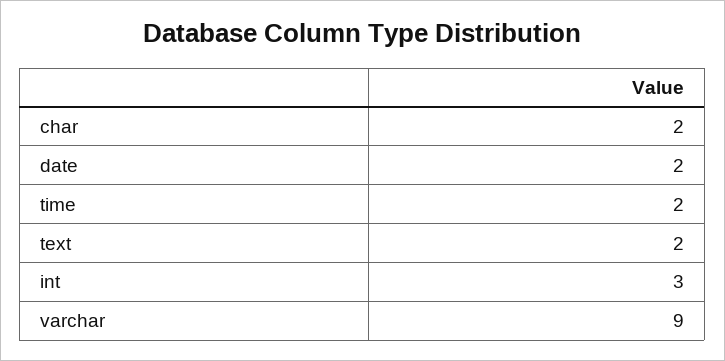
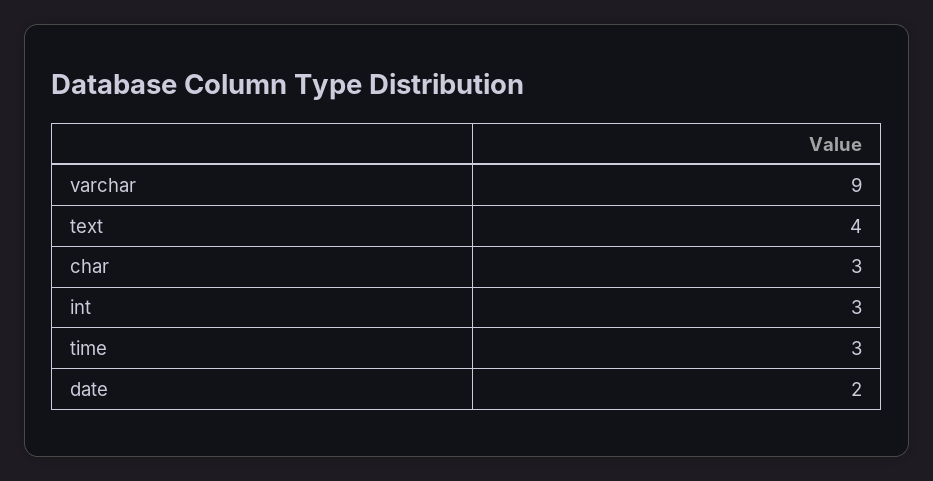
char: 2 -> 3
time: 2 -> 3
text: 2 -> 4

